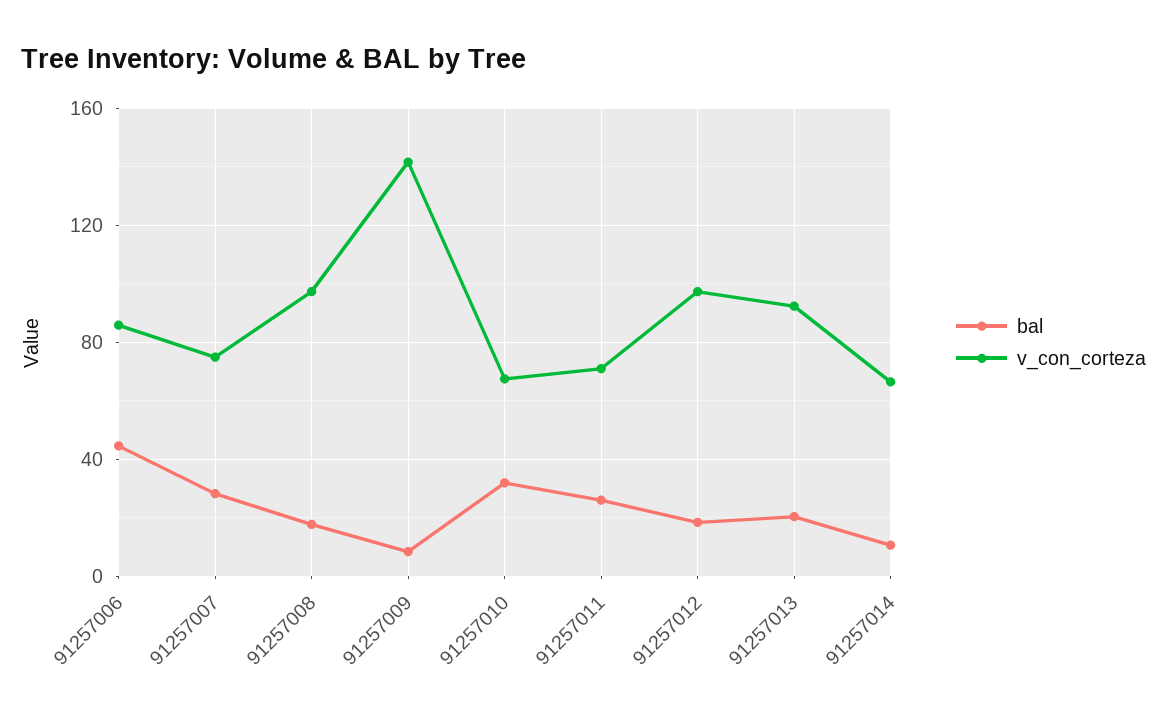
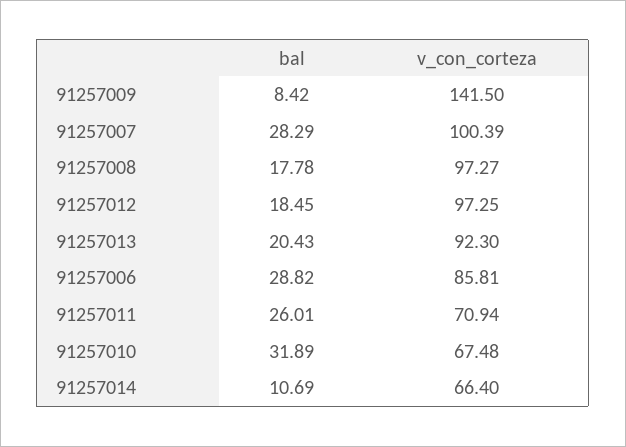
bal, 91257006: 45 -> 28.82
v_con_corteza, 91257007: 75 -> 100.39

